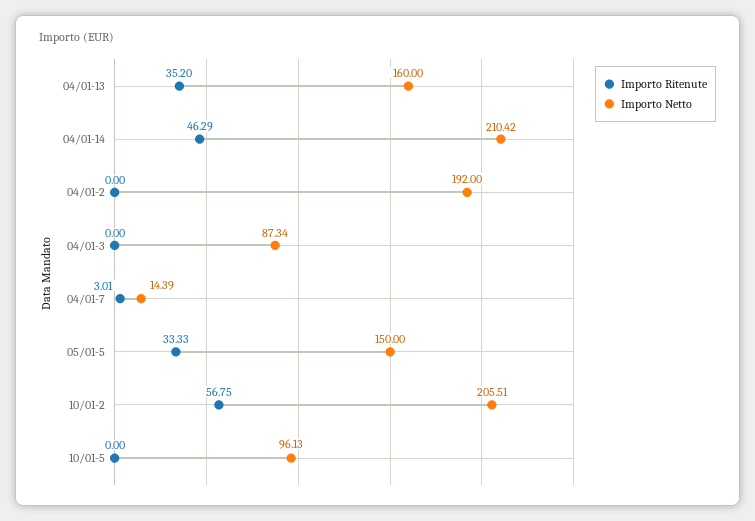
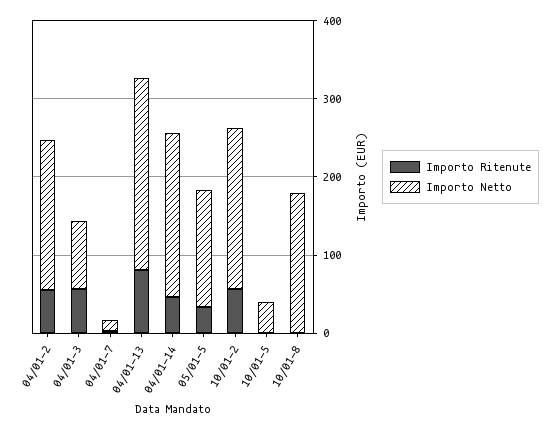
Importo Ritenute, 04/01-13: 35.2 -> 80
Importo Netto, 04/01-13: 160 -> 240
Importo Ritenute, 04/01-2: 0 -> 60
Importo Ritenute, 04/01-3: 0 -> 60
Importo Netto, 10/01-5: 96.13 -> 40
Importo Ritenute, 10/01-8: none -> 0
Importo Netto, 10/01-8: none -> 180

